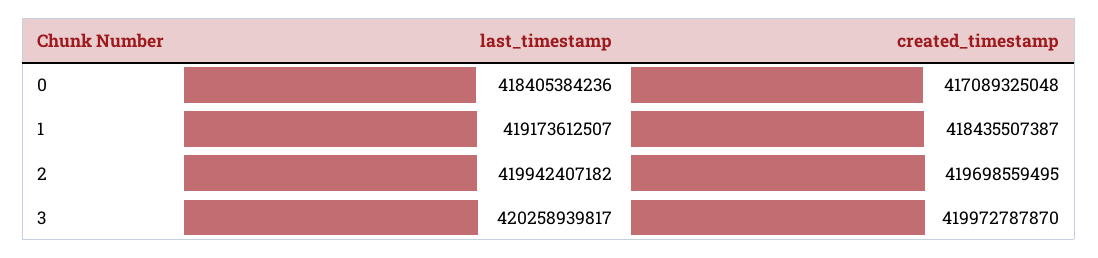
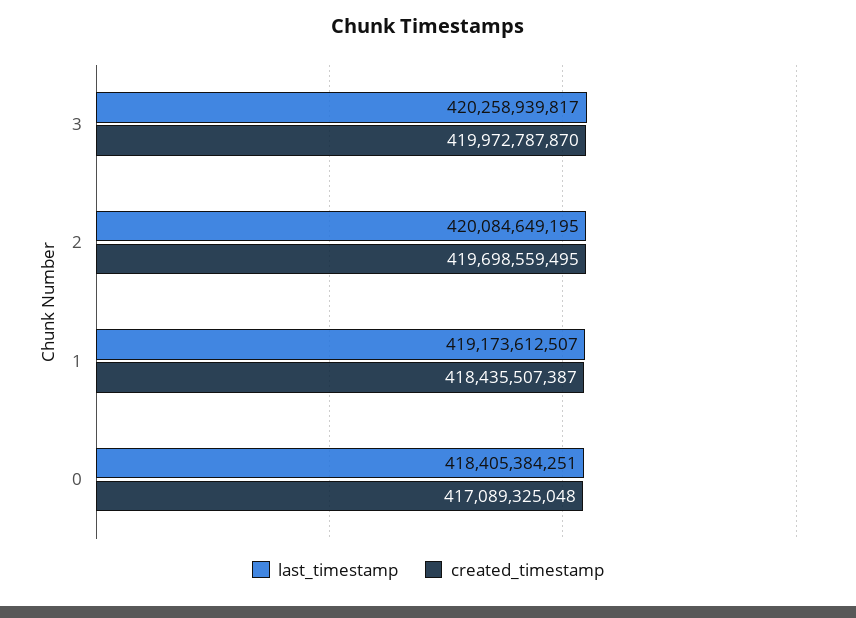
last_timestamp, 0: 418405384236 -> 418405384251
last_timestamp, 2: 419942407182 -> 420084649195

